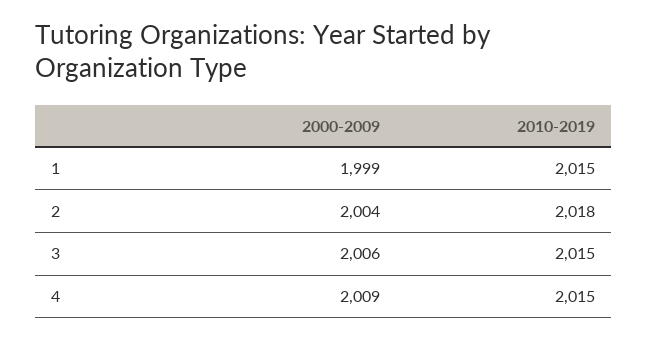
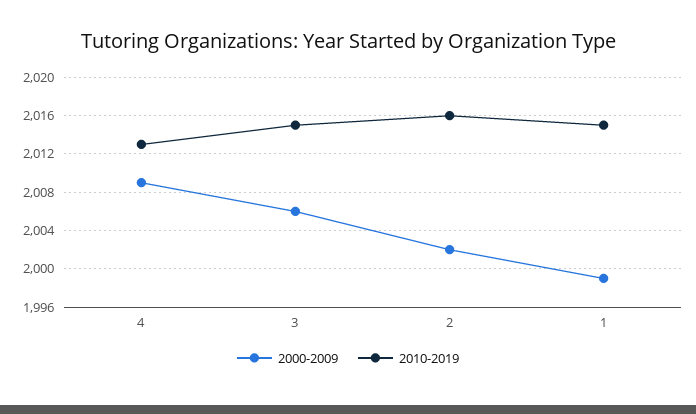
2000-2009, 2: 2004 -> 2002
2010-2019, 2: 2018 -> 2016
2010-2019, 4: 2015 -> 2013

